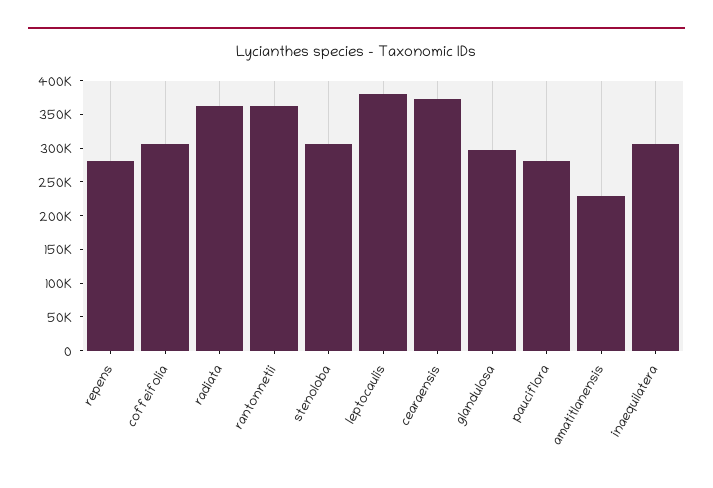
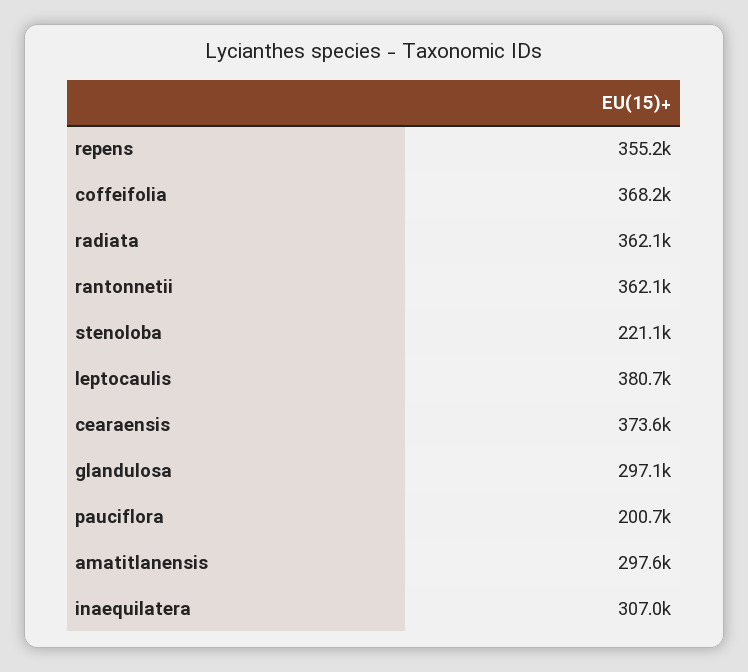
repens: 275000 -> 355200
coffeifolia: 300000 -> 368200
stenoloba: 300000 -> 221100
pauciflora: 275000 -> 200700
amatitlanensis: 225000 -> 297600

